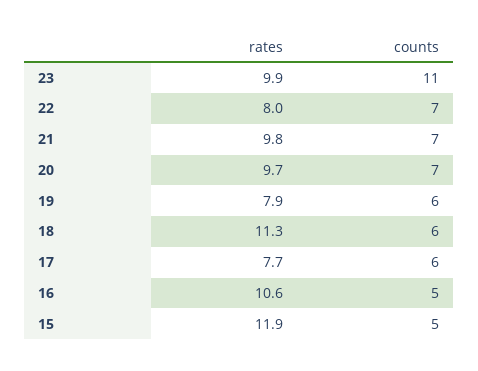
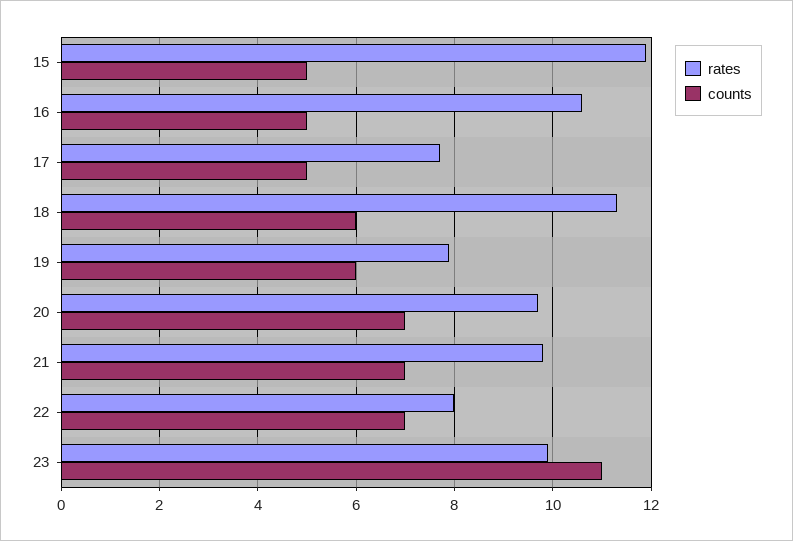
counts, 17: 6 -> 5

